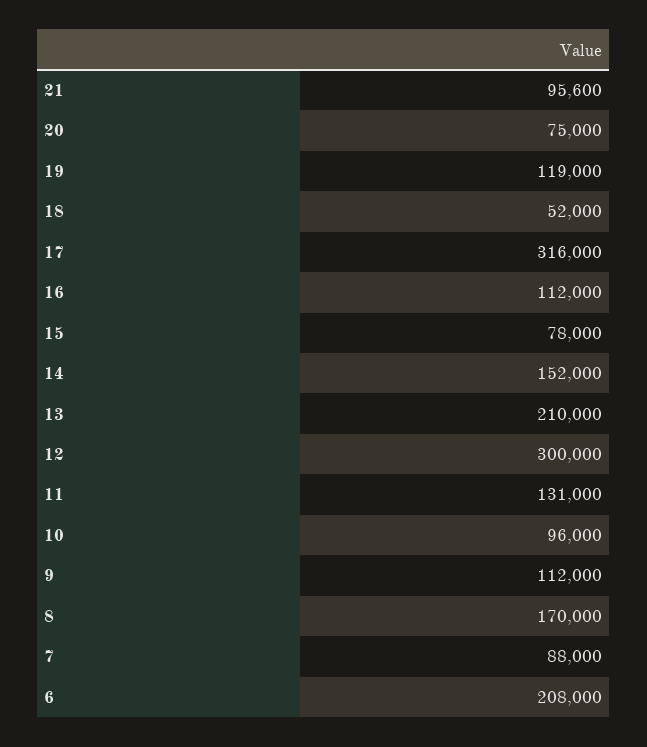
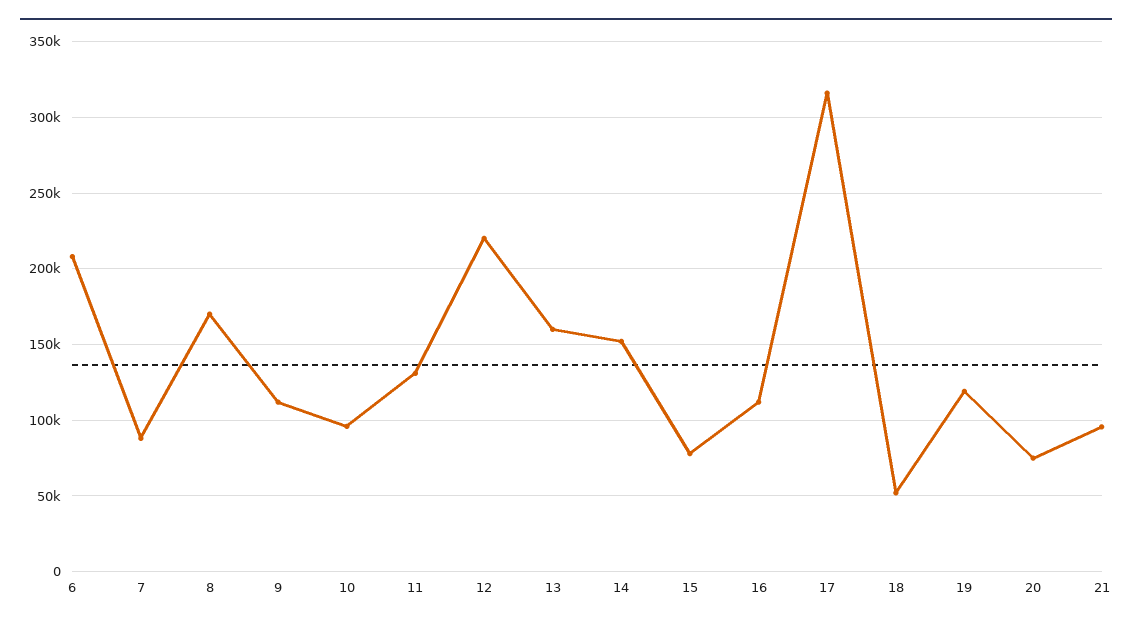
13: 210000 -> 160000
12: 300000 -> 220000

